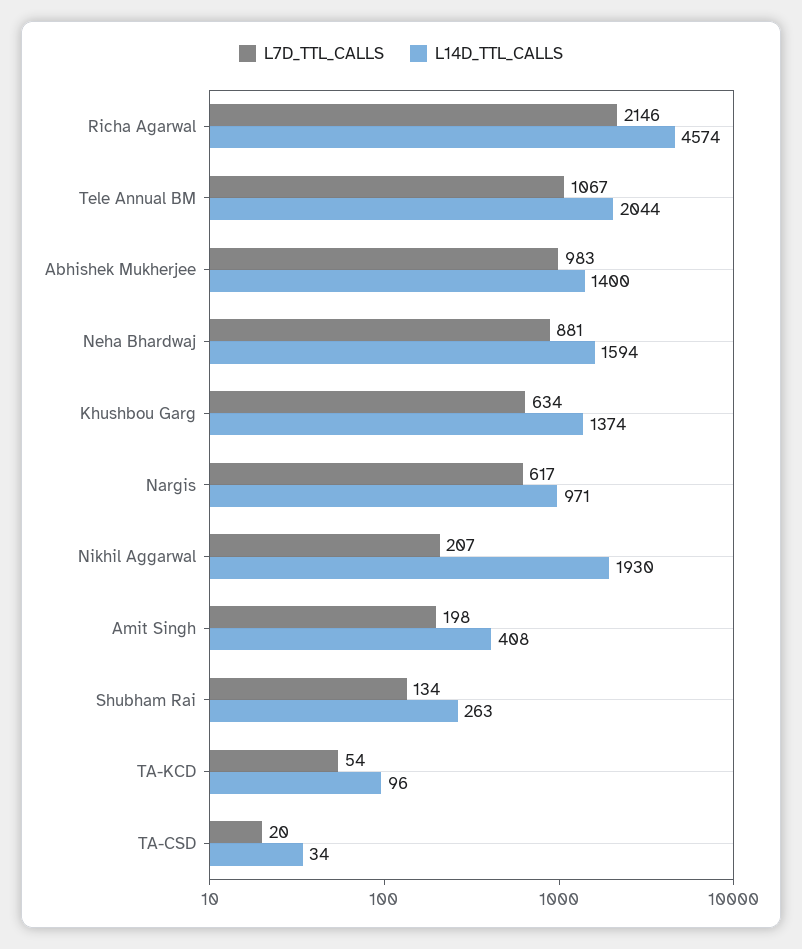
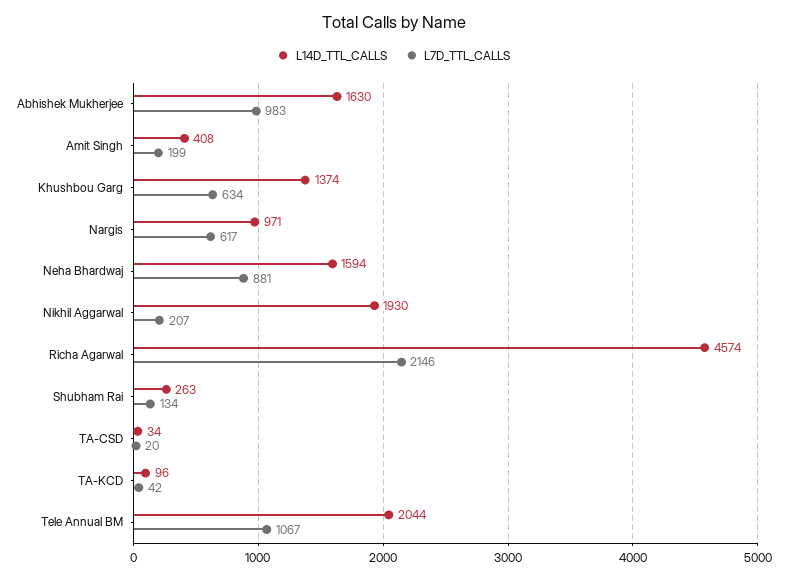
L14D_TTL_CALLS, Abhishek Mukherjee: 1400 -> 1630
L7D_TTL_CALLS, Amit Singh: 198 -> 199
L7D_TTL_CALLS, TA-KCD: 54 -> 42

